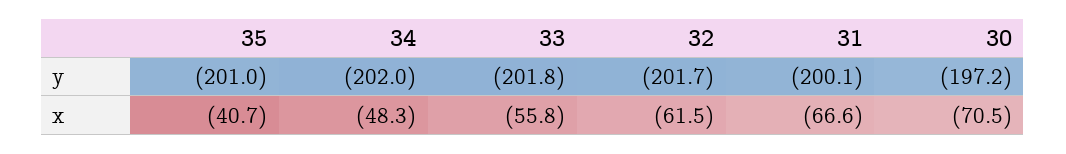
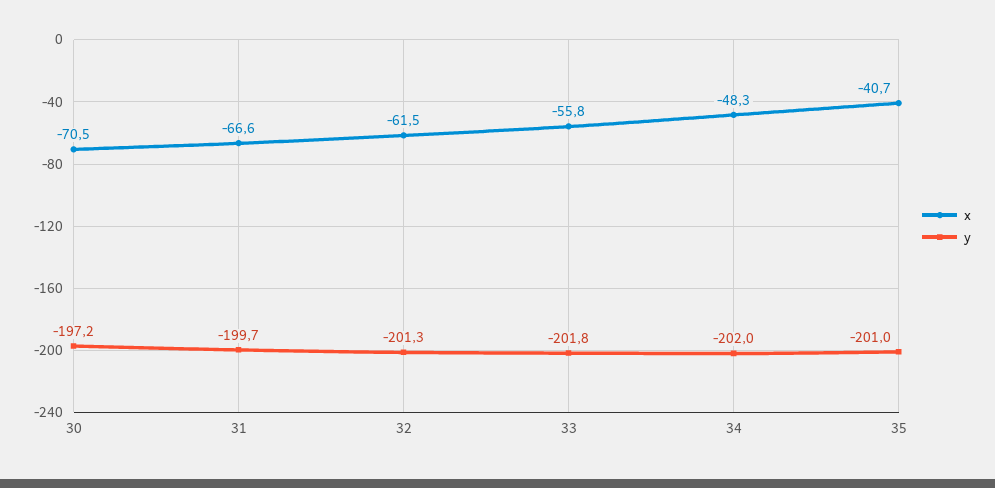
y, 32: -201.7 -> -201.3
y, 31: -200.1 -> -199.7

